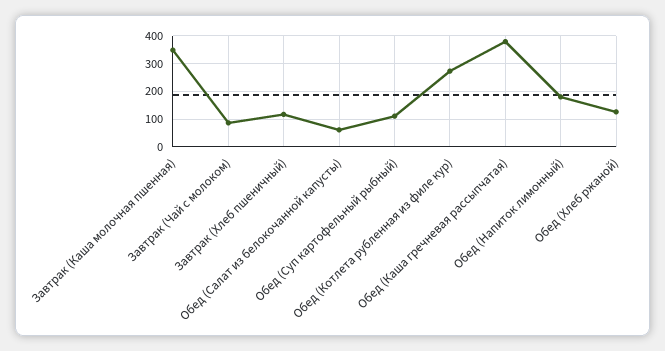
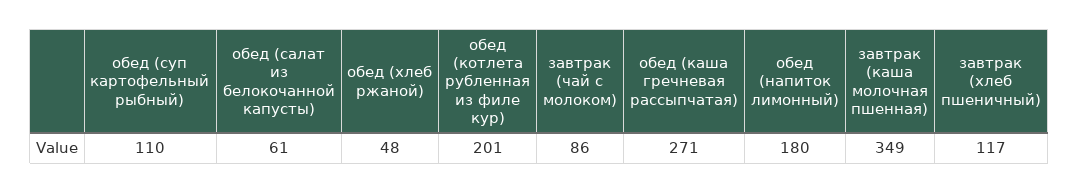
Обед (Котлета рубленная из филе кур): 275 -> 201
Обед (Каша гречневая рассыпчатая): 375 -> 271
Обед (Хлеб ржаной): 125 -> 48

